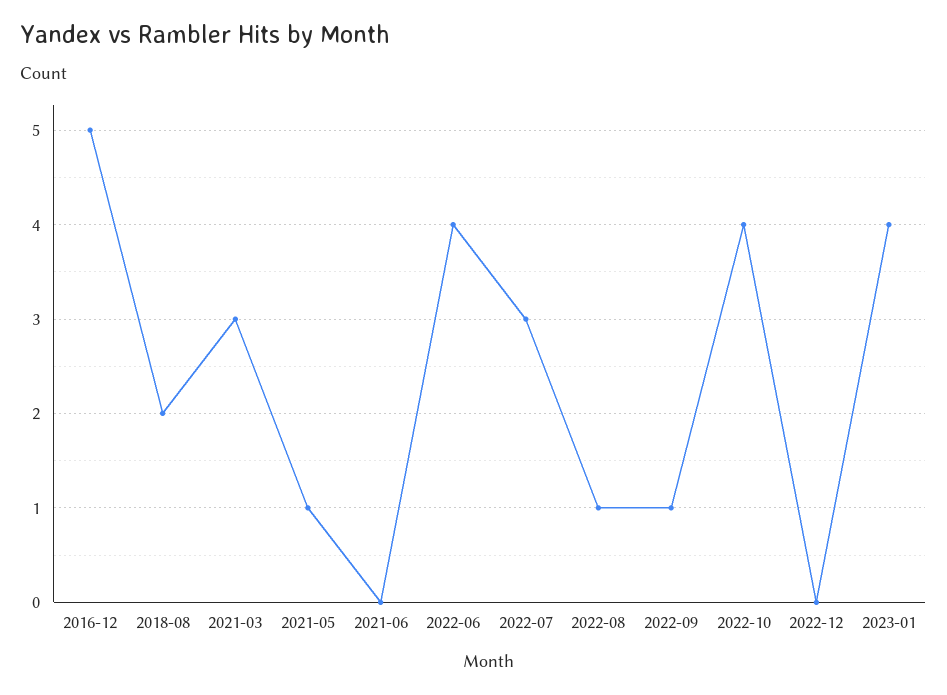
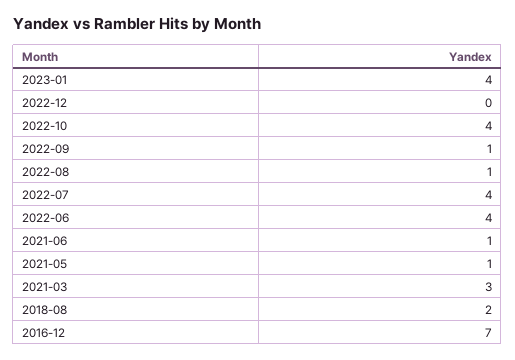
2016-12: 5 -> 7
2021-06: 0 -> 1
2022-07: 3 -> 4

